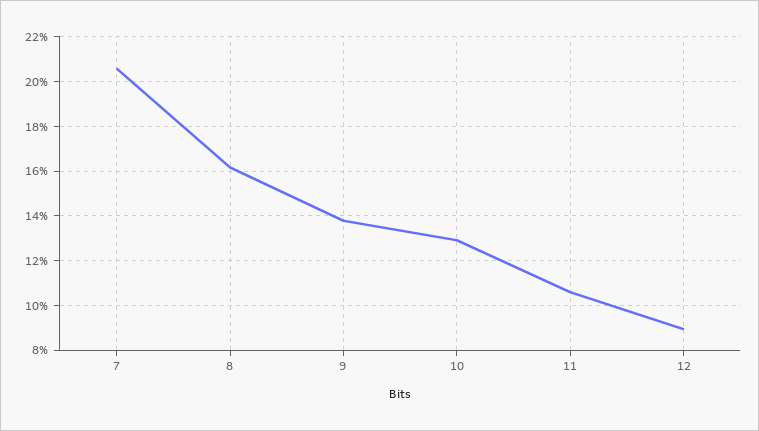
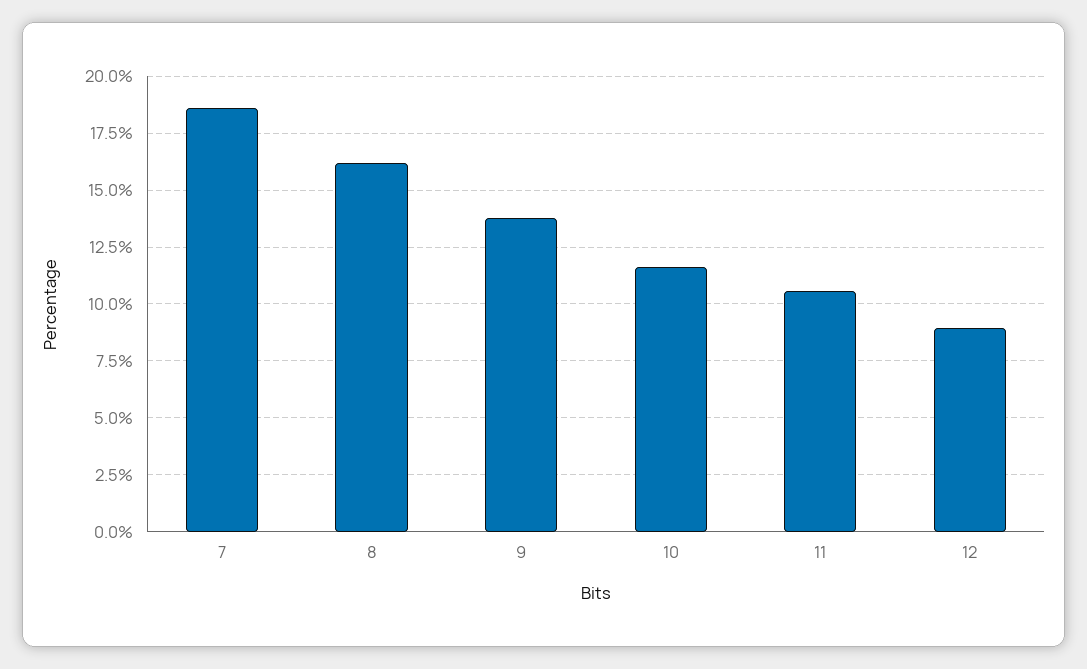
7: 20.5 -> 18.5
10: 13 -> 11.5

